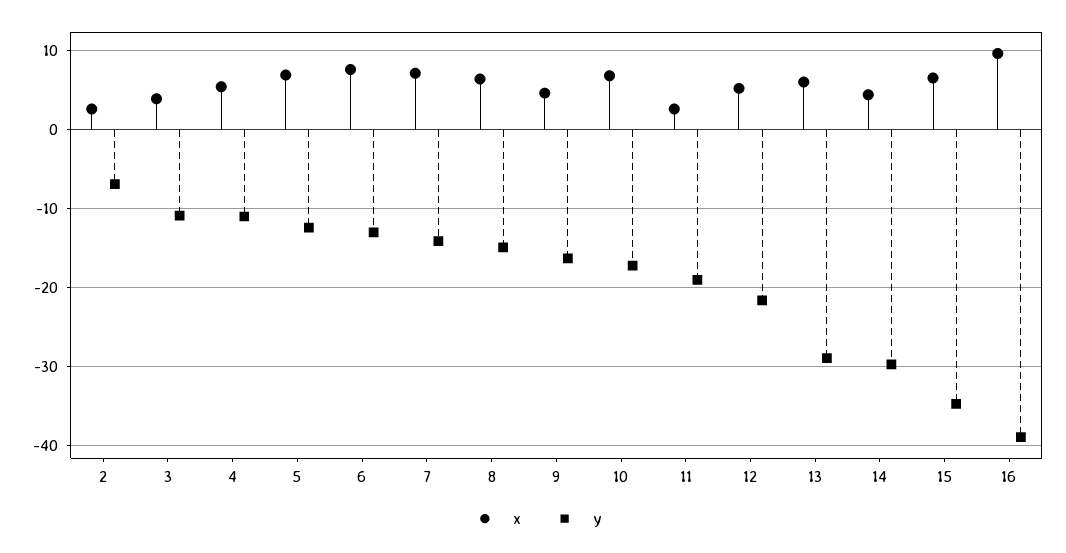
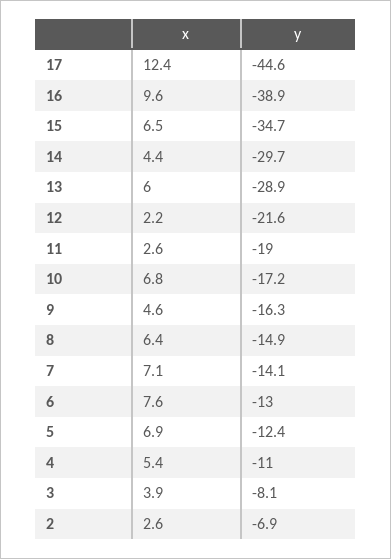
y, 3: -11 -> -8.1
x, 12: 5 -> 2.2
x, 17: none -> 12.4
y, 17: none -> -44.6

